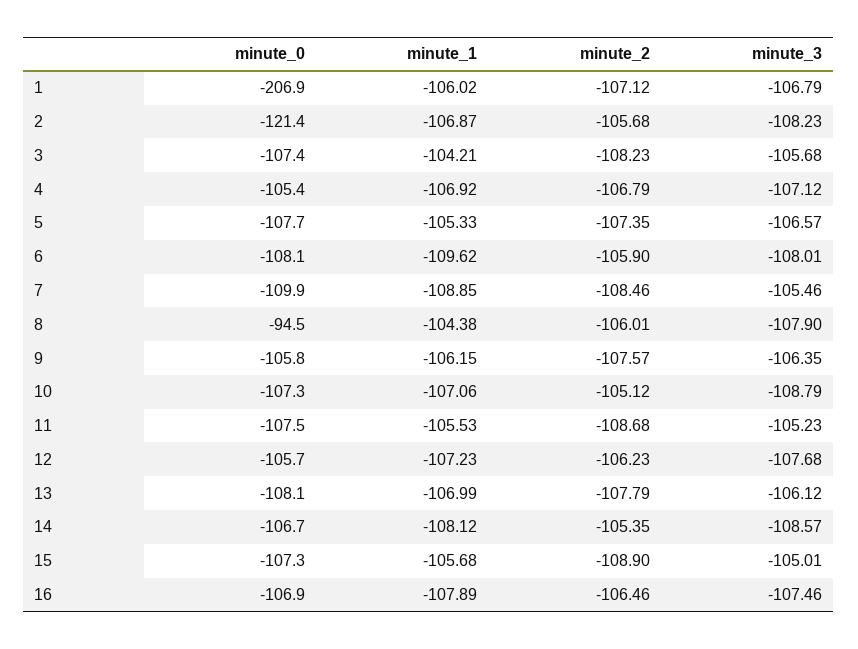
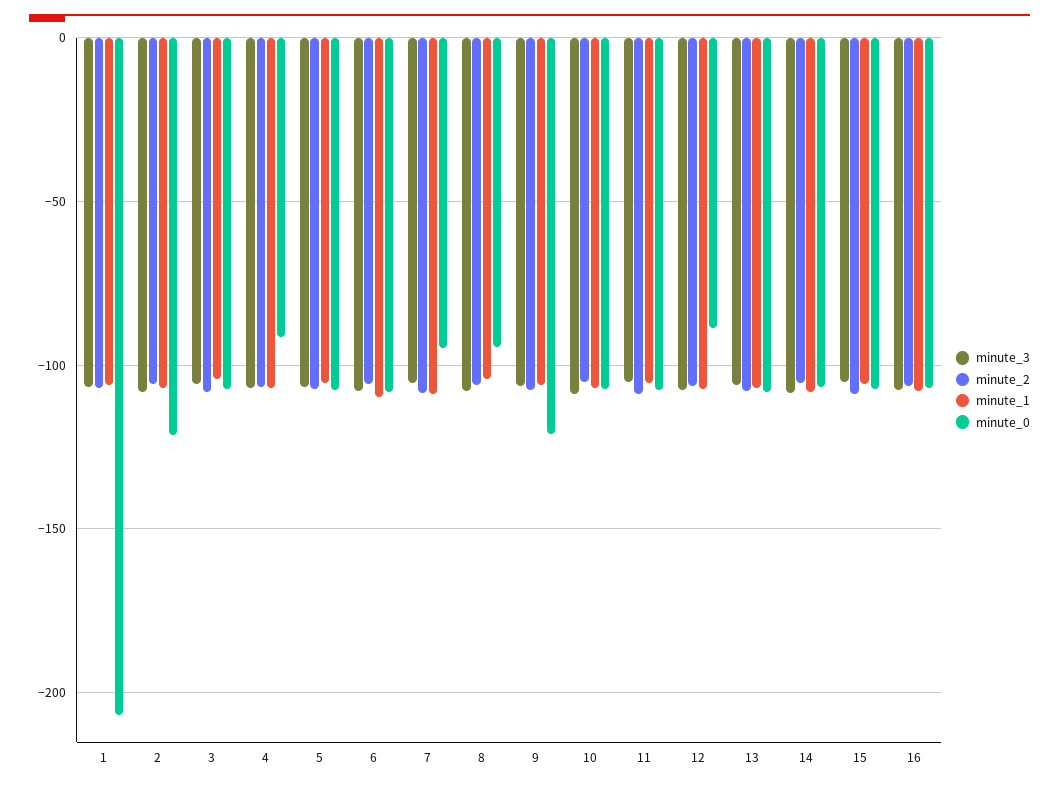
minute_0, 4: -105.4 -> -90
minute_0, 7: -109.9 -> -95
minute_0, 9: -105.8 -> -120
minute_0, 12: -105.7 -> -90

